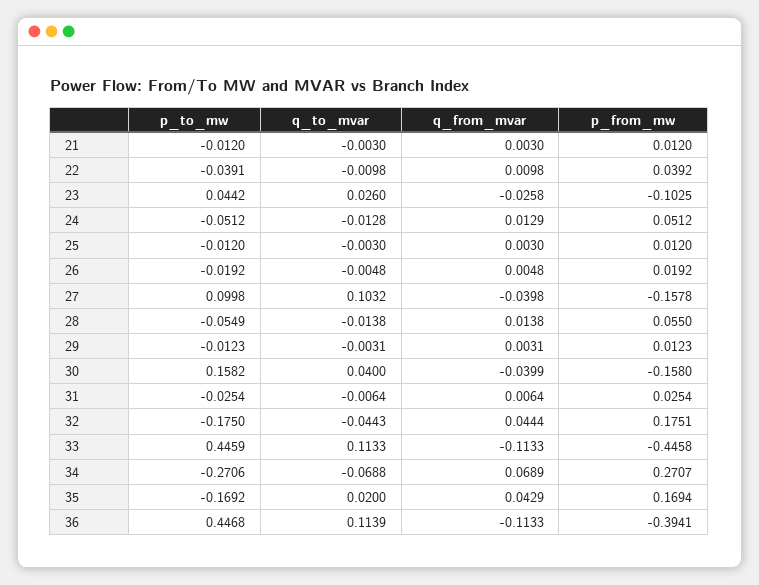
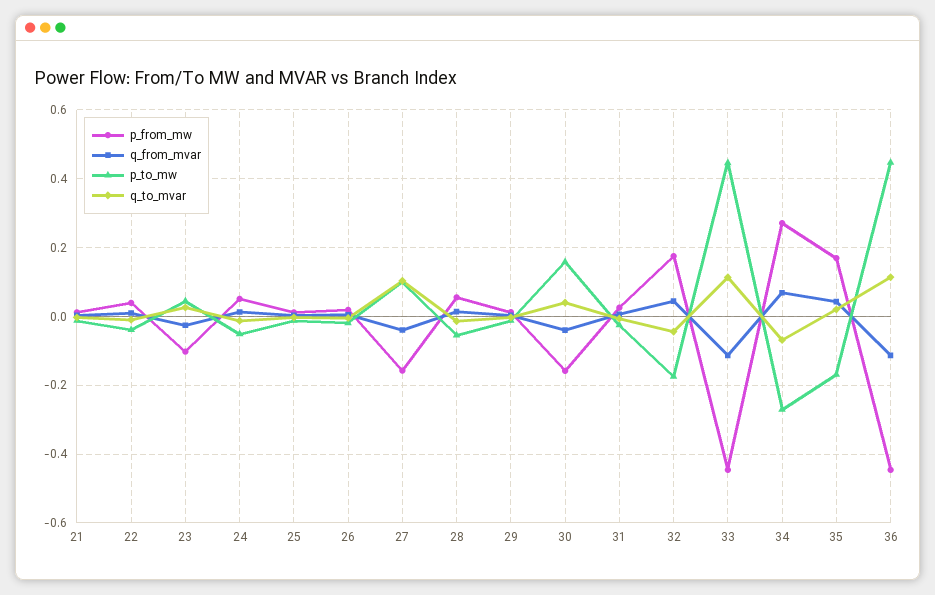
p_from_mw, 36: -0.3941 -> -0.44

